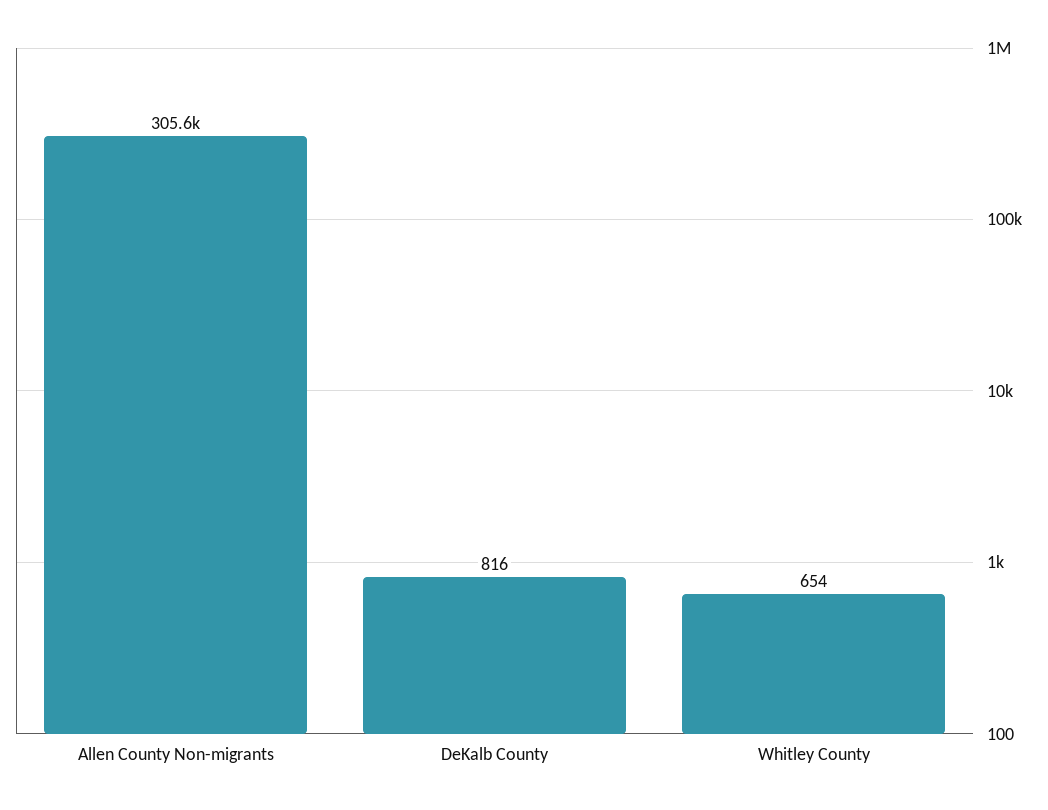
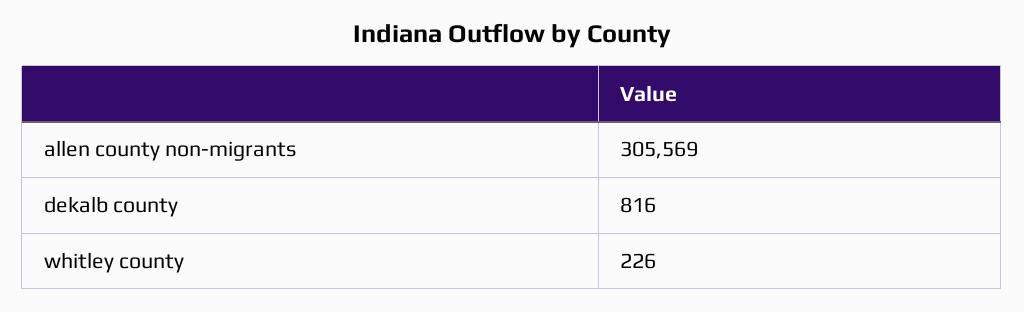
Whitley County: 654 -> 226

